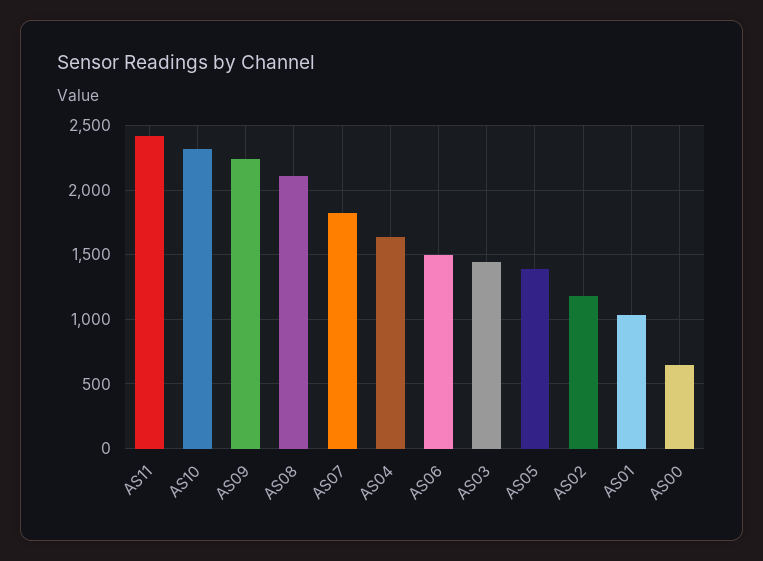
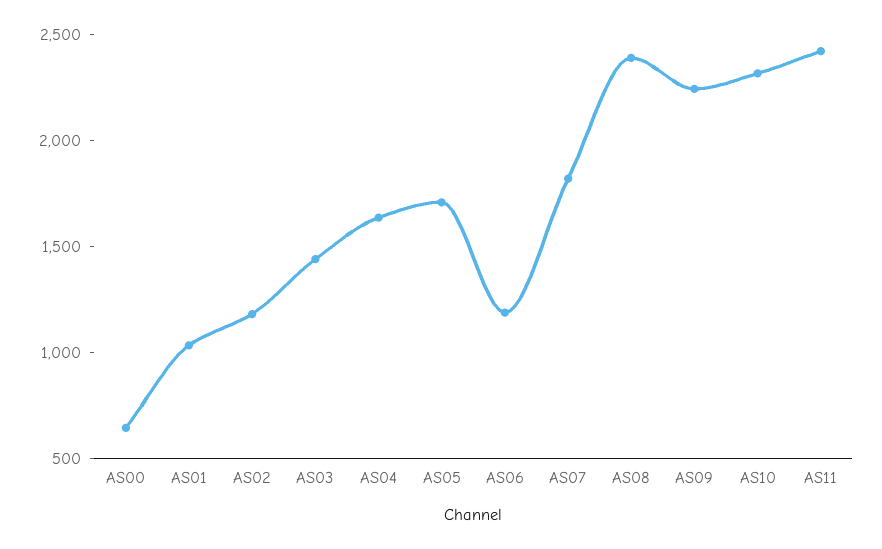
AS08: 2100 -> 2400
AS06: 1500 -> 1200
AS05: 1400 -> 1700

